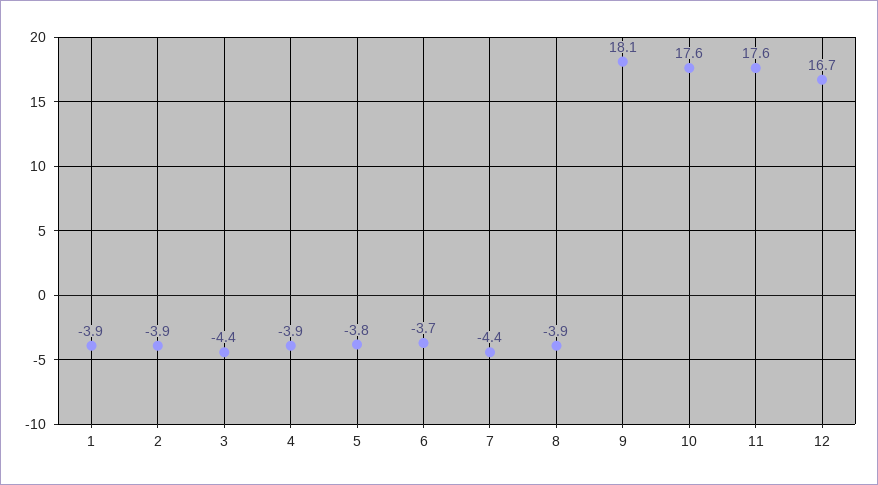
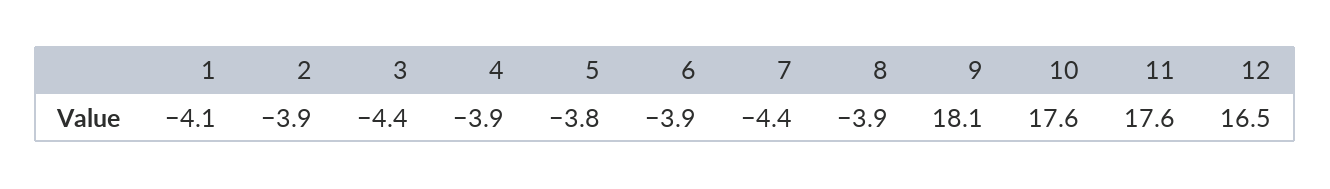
1: -3.9 -> -4.1
6: -3.7 -> -3.9
12: 16.7 -> 16.5

